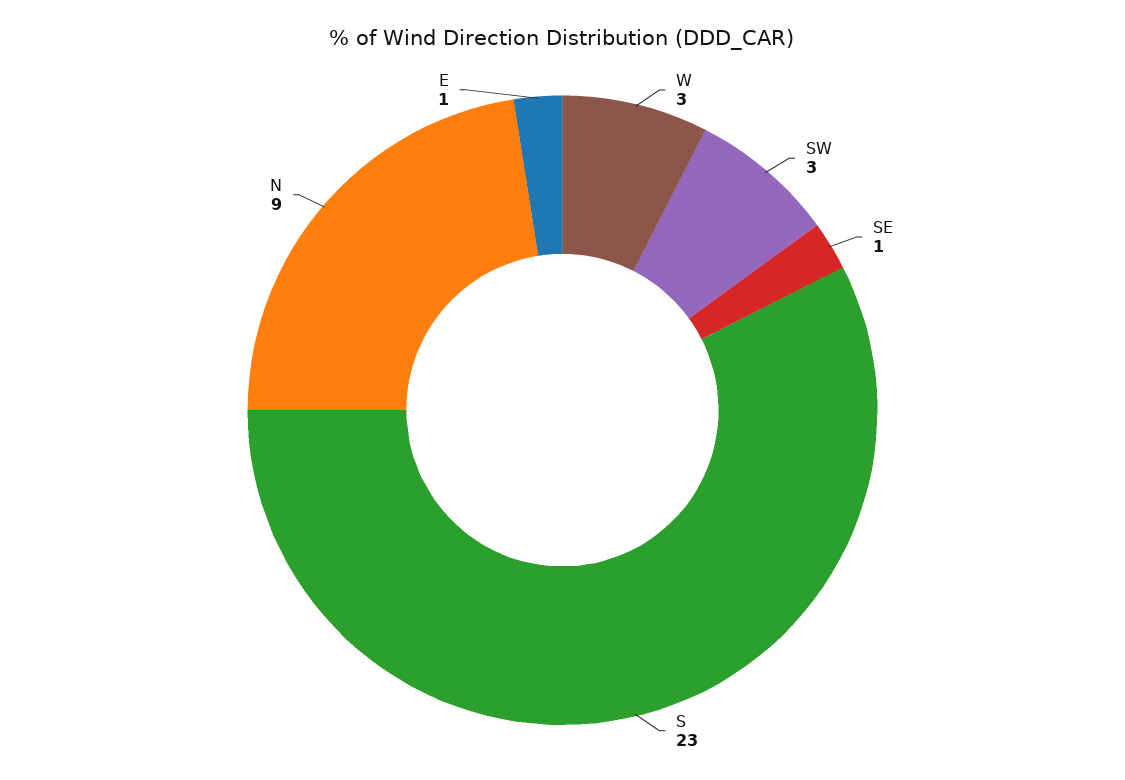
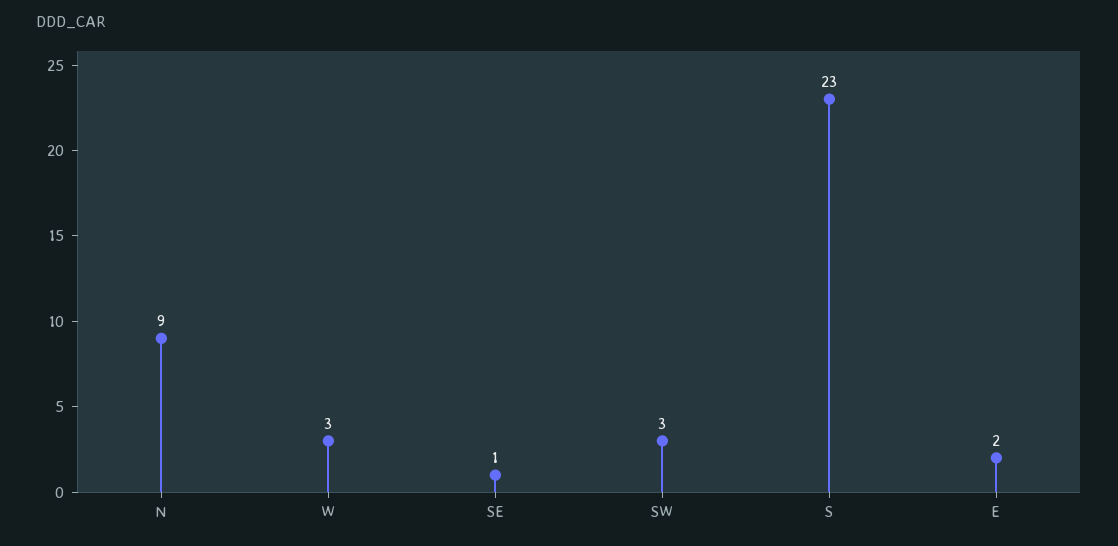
E: 1 -> 2

